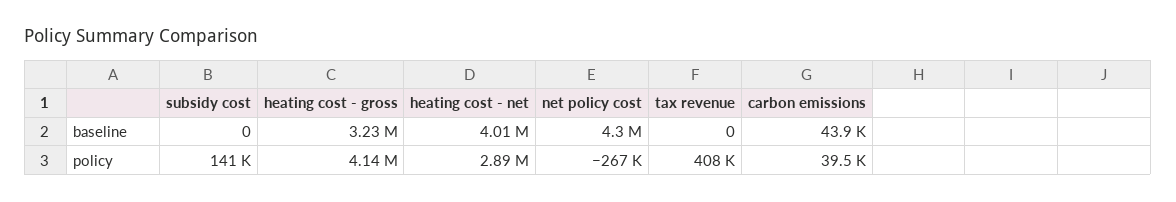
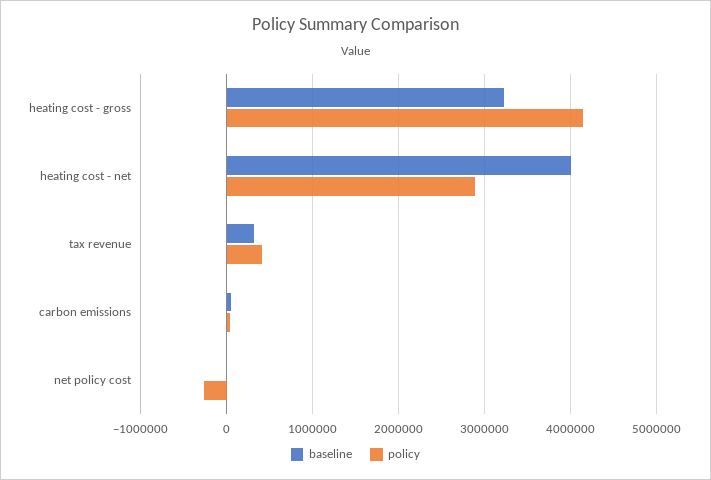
baseline, subsidy cost: 0 -> none
baseline, net policy cost: 4300000 -> 0
baseline, tax revenue: 0 -> 300000
policy, subsidy cost: 141000 -> none

